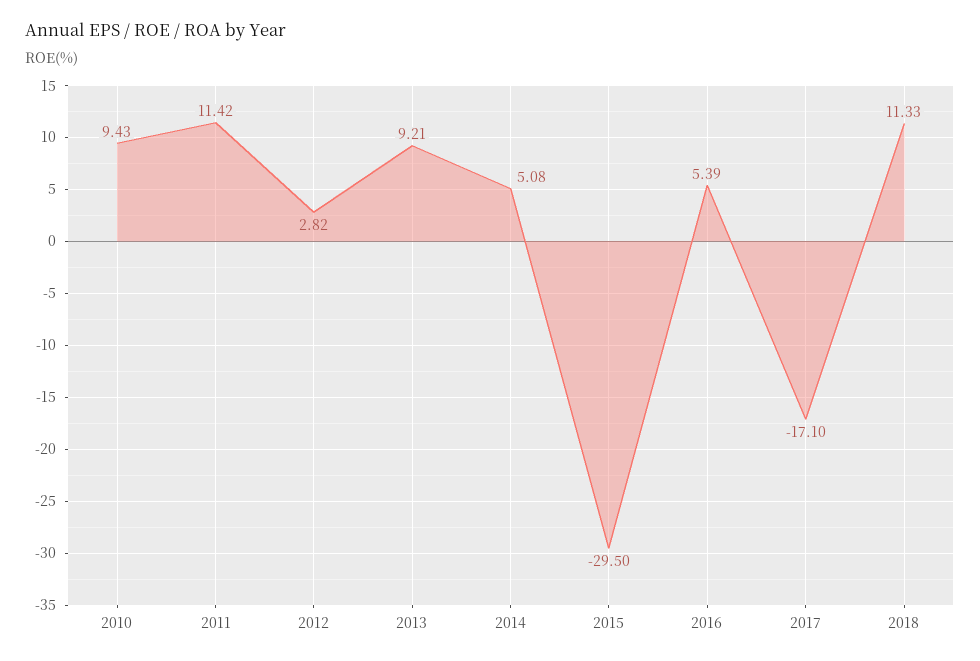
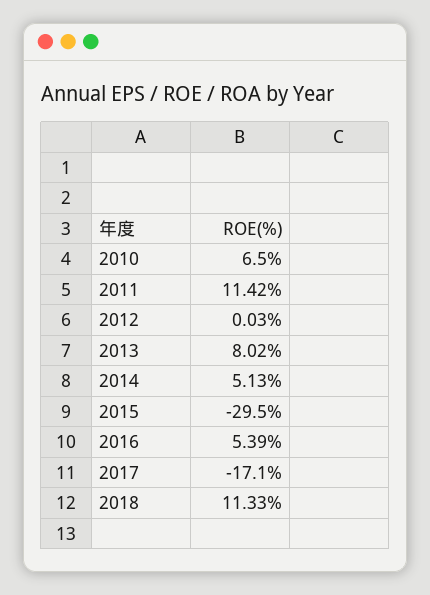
2010: 9.43 -> 6.5
2012: 2.82 -> 0.03
2013: 9.21 -> 8.02
2014: 5.08 -> 5.13

